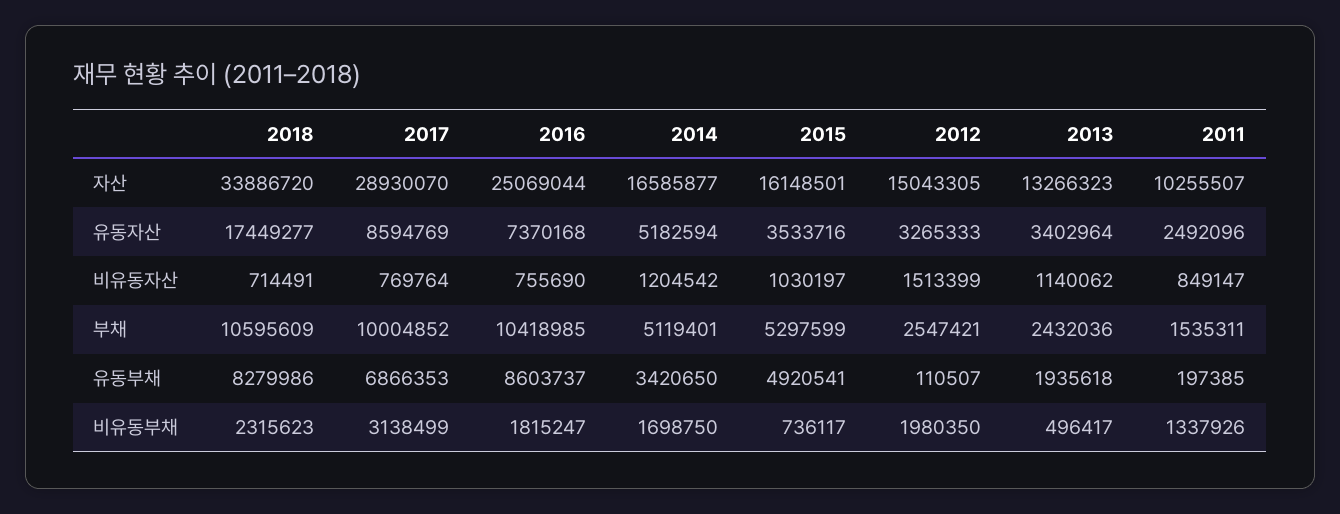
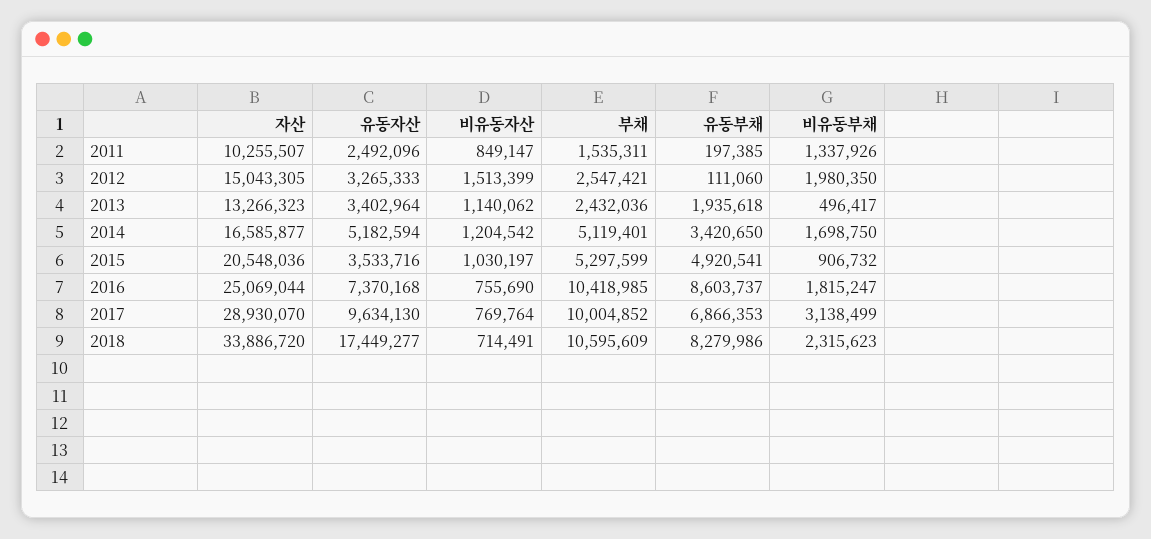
2015, 자산: 16148501 -> 20548036
2017, 유동자산: 8594769 -> 9634130
2012, 유동부채: 110507 -> 111060
2015, 비유동부채: 736117 -> 906732

